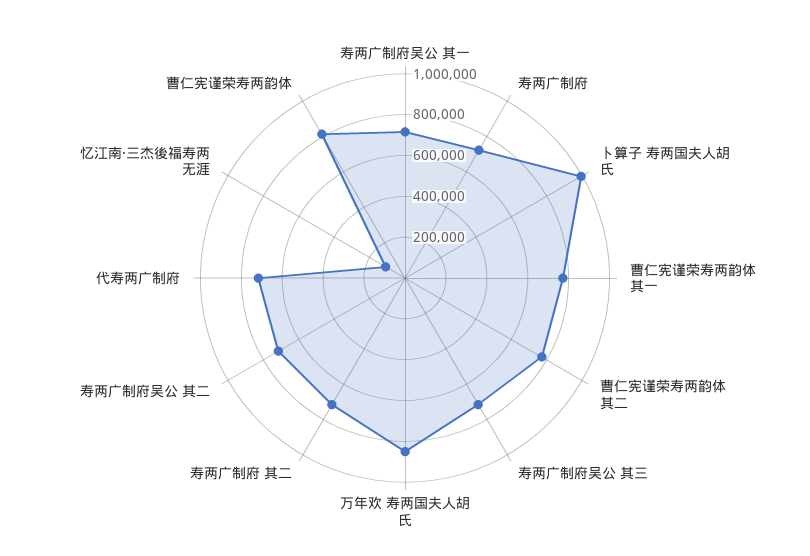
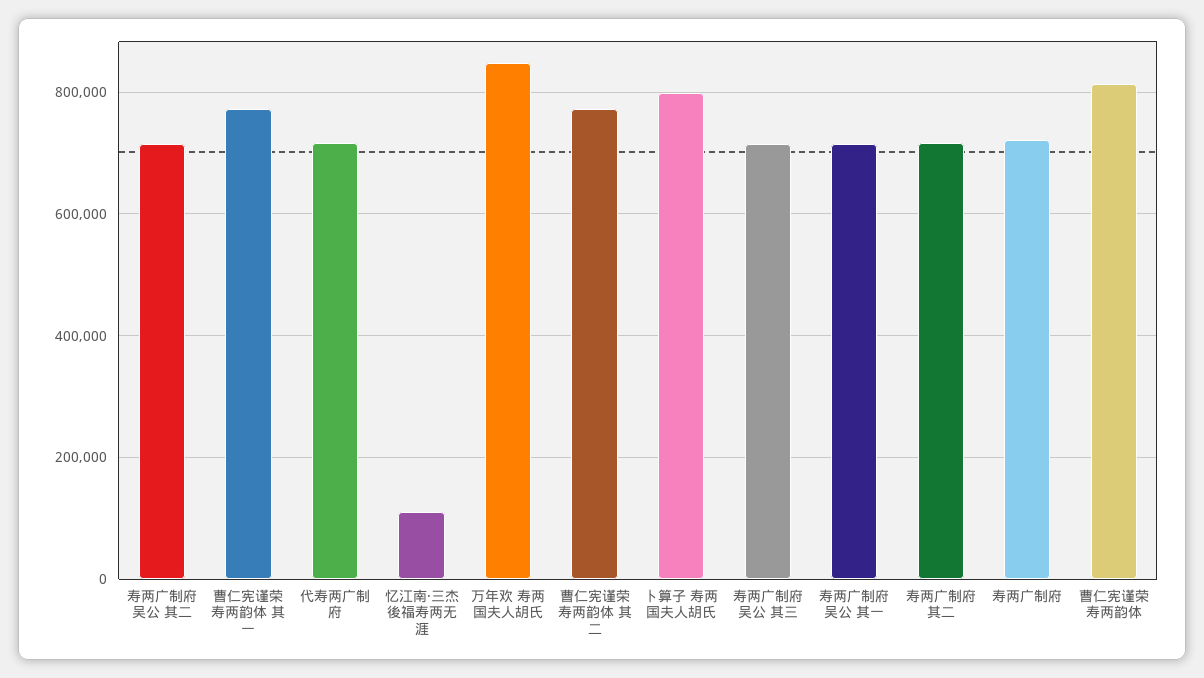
卜算子 寿两国夫人胡氏: 1000000 -> 800000

